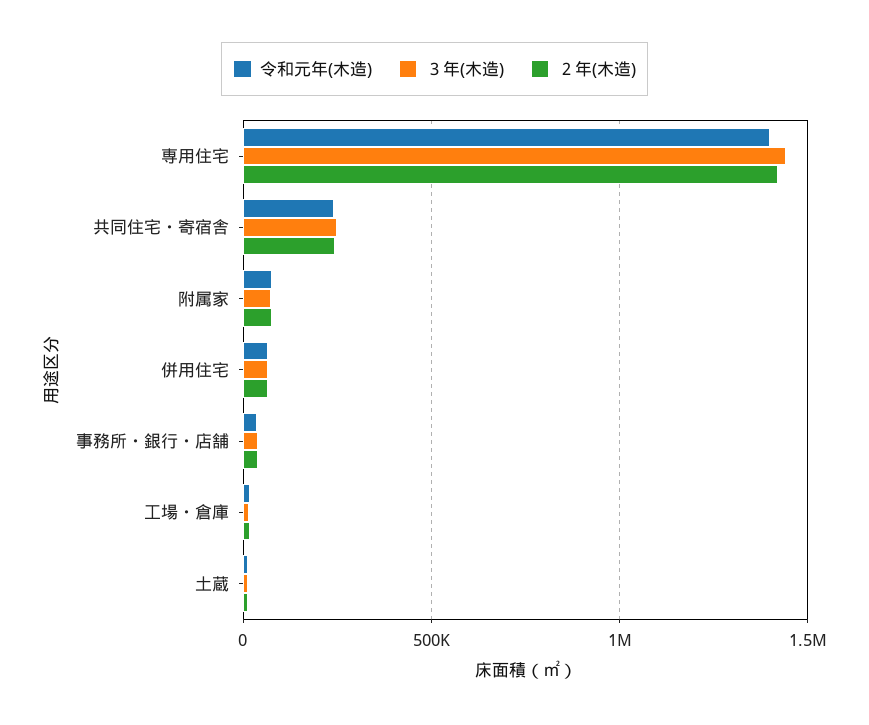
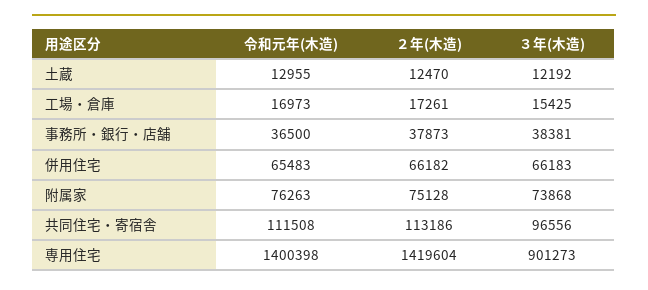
３年(木造), 専用住宅: 1450000 -> 901273
令和元年(木造), 共同住宅・寄宿舎: 250000 -> 111508
３年(木造), 共同住宅・寄宿舎: 250000 -> 96556
２年(木造), 共同住宅・寄宿舎: 250000 -> 113186

